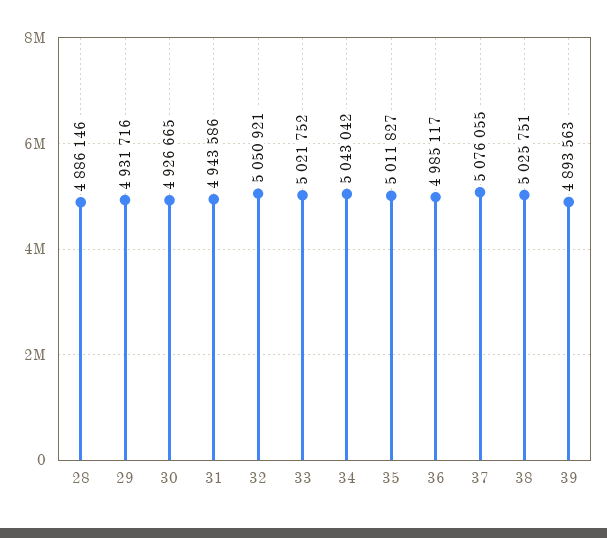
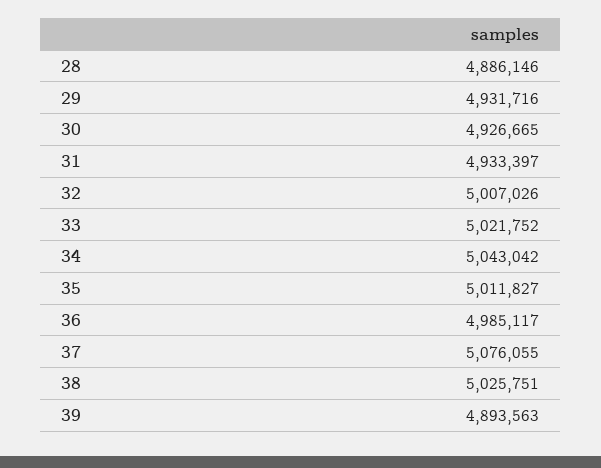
31: 4943586 -> 4933397
32: 5050921 -> 5007026

